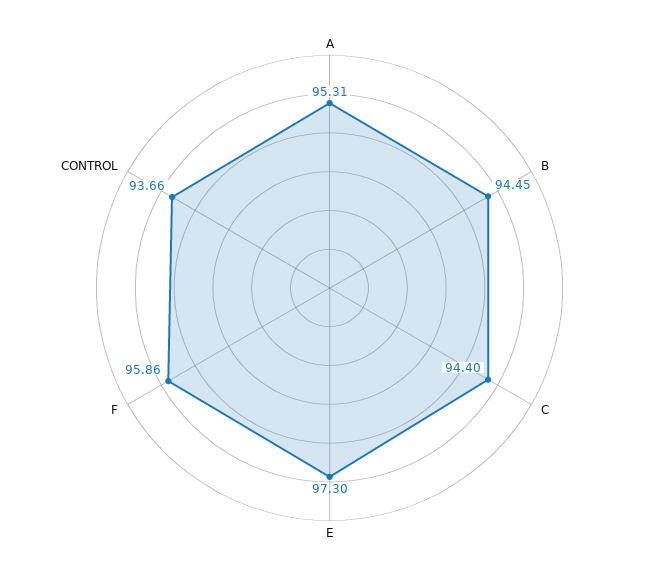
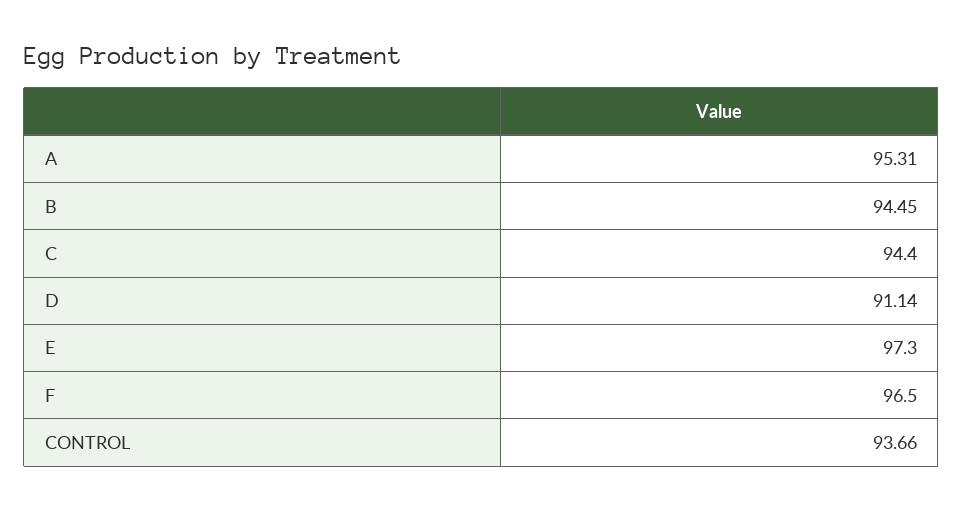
F: 95.86 -> 96.5
D: none -> 91.14

